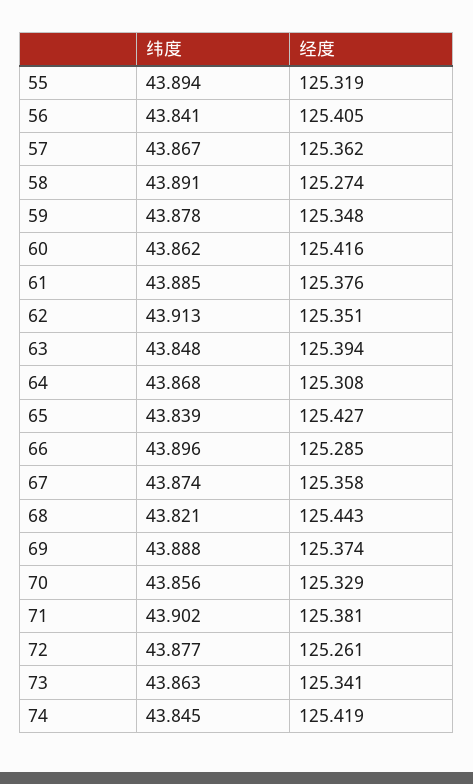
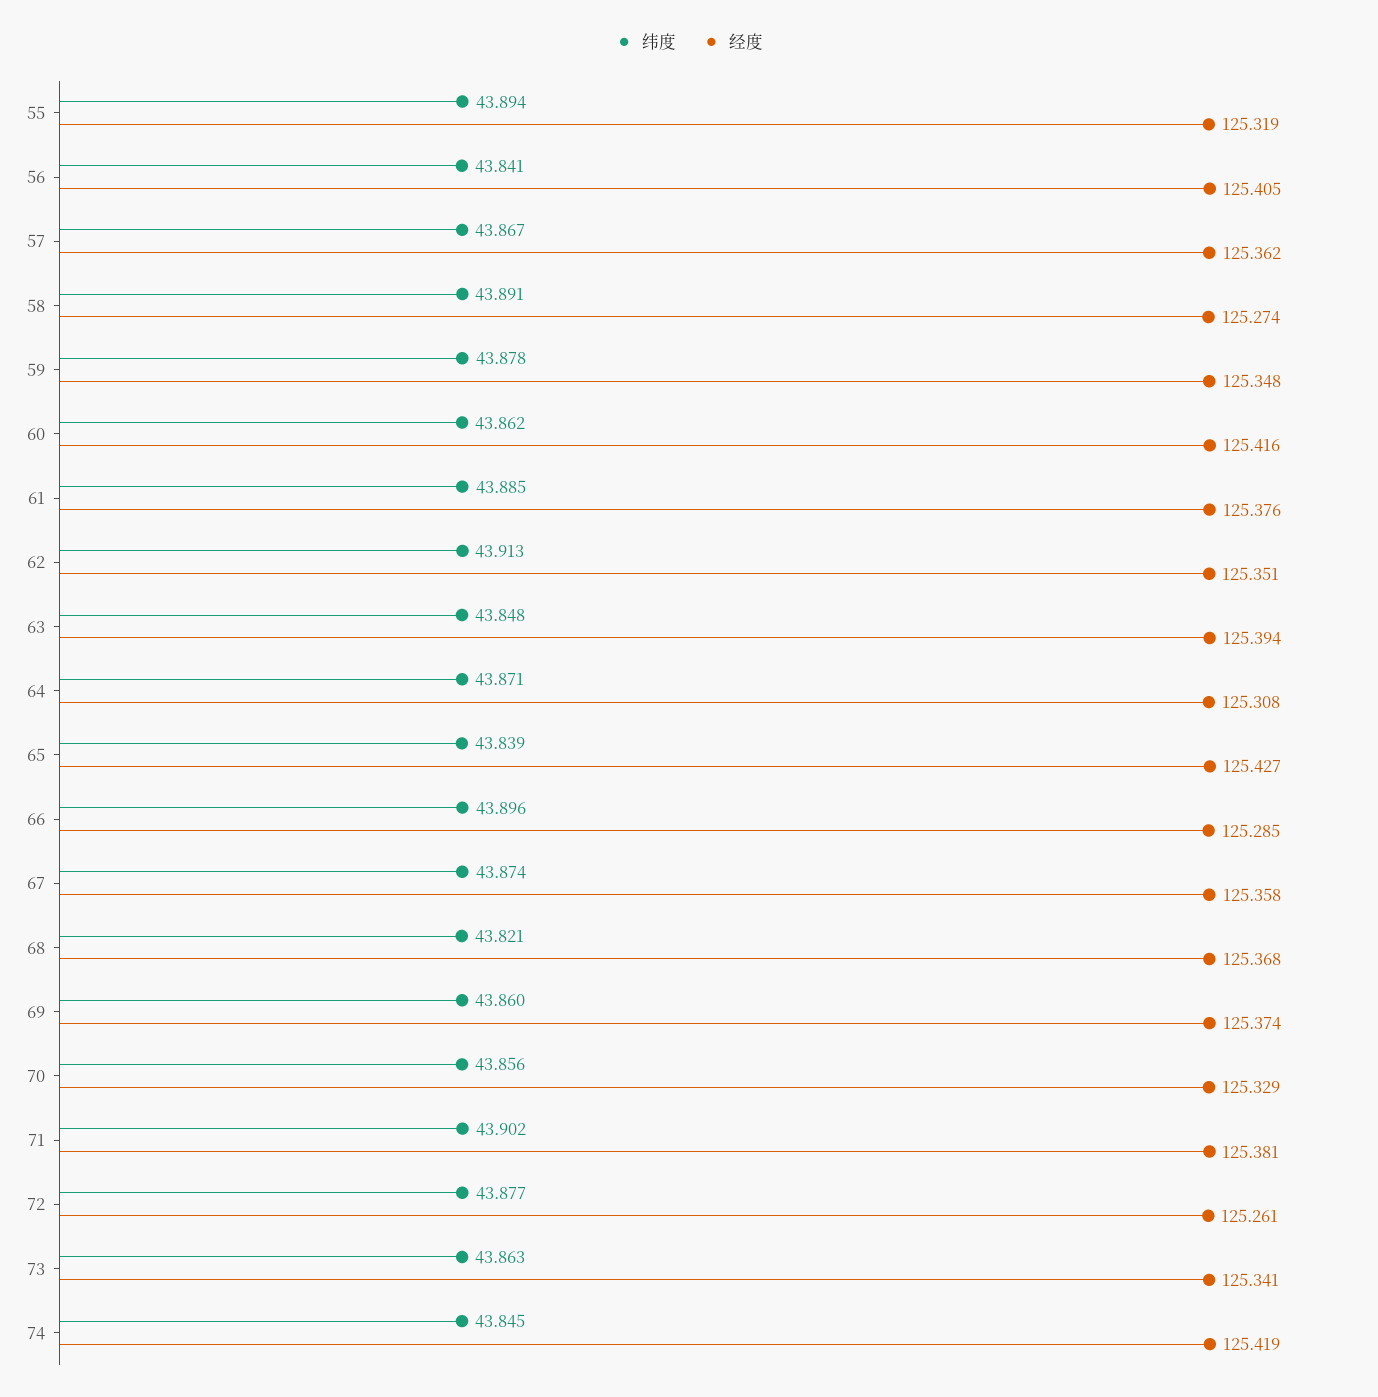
纬度, 64: 43.868 -> 43.871
经度, 68: 125.443 -> 125.368
纬度, 69: 43.888 -> 43.86

